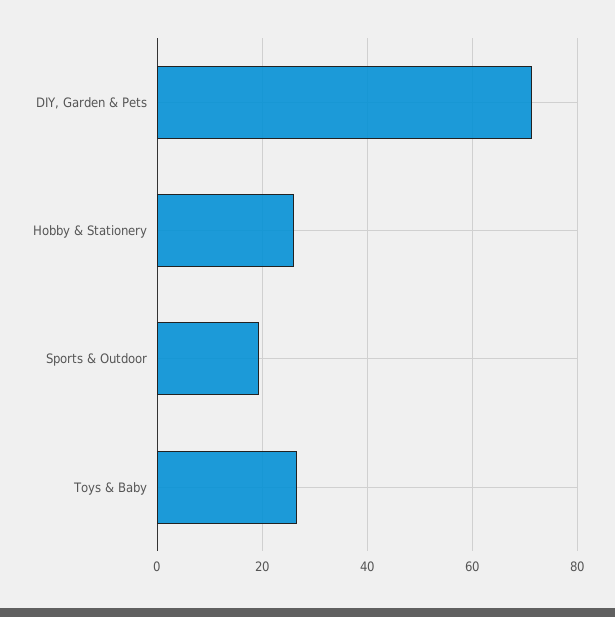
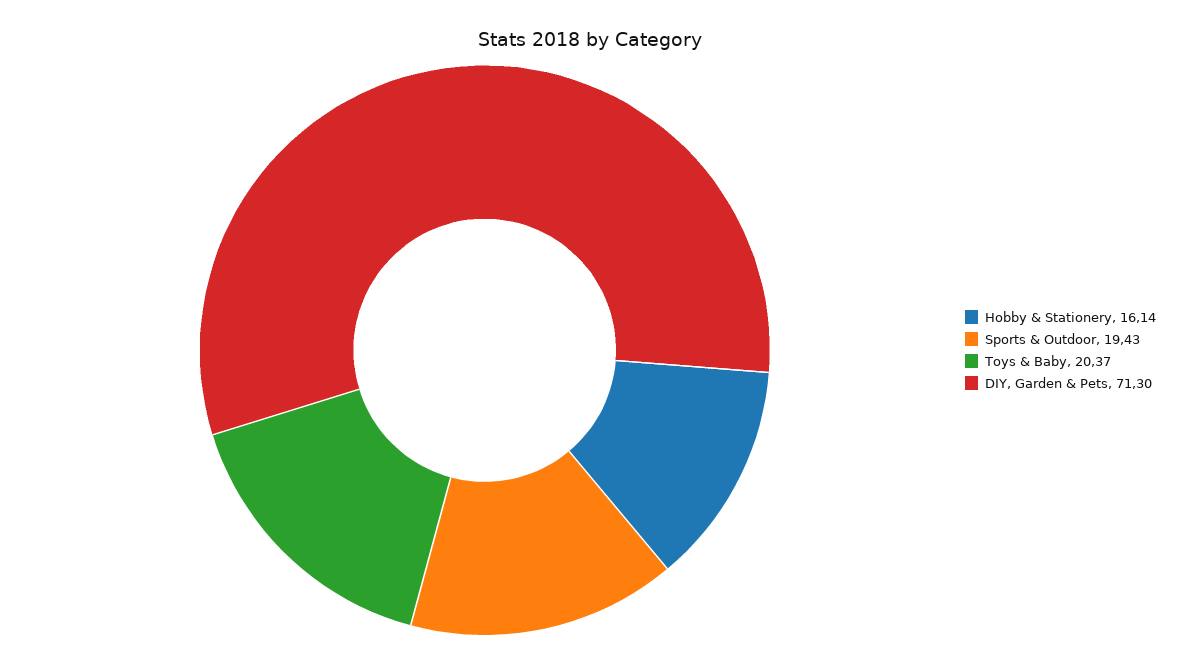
Hobby & Stationery: 26 -> 16.14
Toys & Baby: 26 -> 20.37

